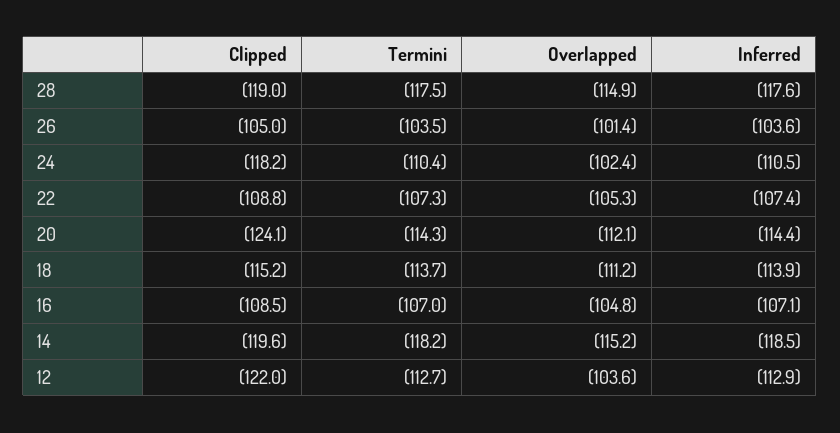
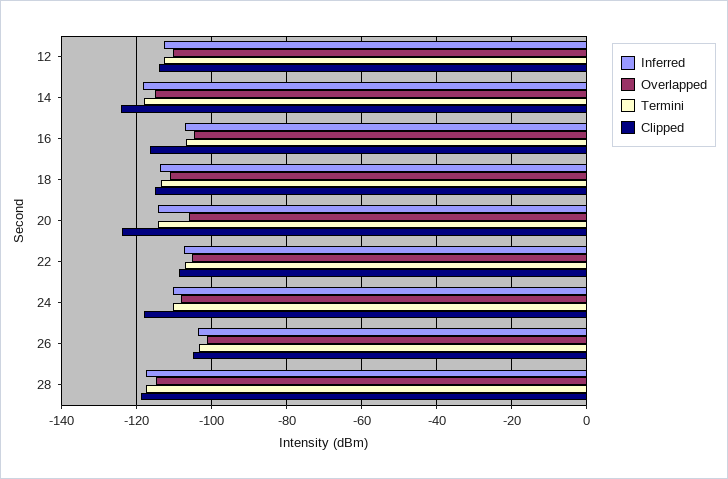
Overlapped, 24: -102.4 -> -108
Overlapped, 20: -112.1 -> -106
Clipped, 16: -108.5 -> -116
Clipped, 14: -119.6 -> -124
Clipped, 12: -122 -> -114
Overlapped, 12: -103.6 -> -110

